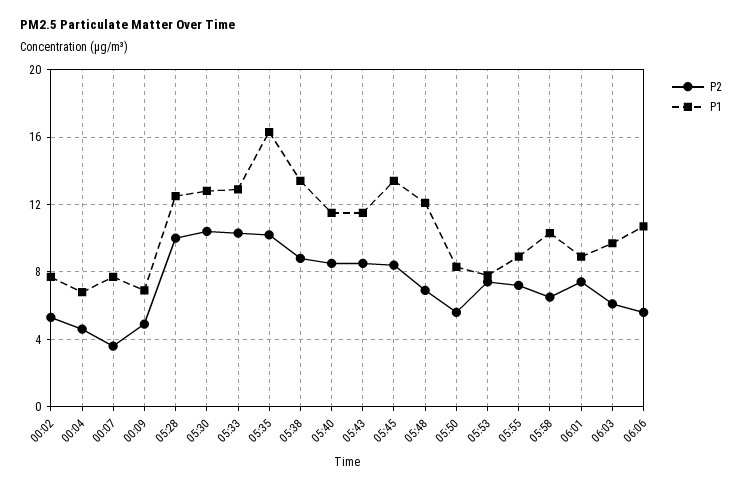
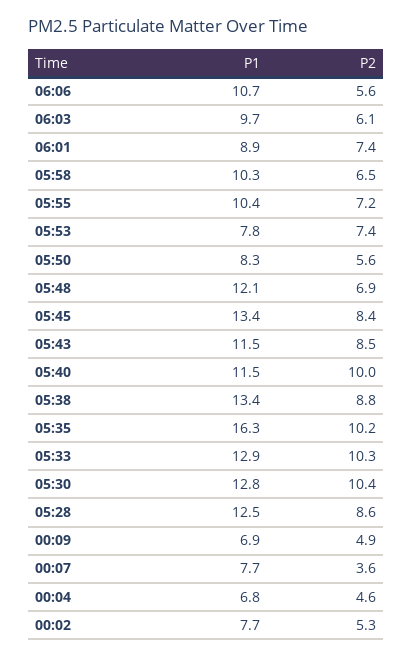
P2, 05:28: 10 -> 8.6
P2, 05:40: 8.5 -> 10
P1, 05:55: 9 -> 10.4

